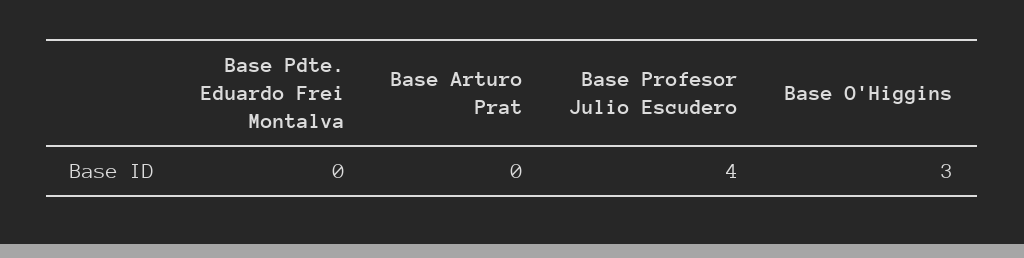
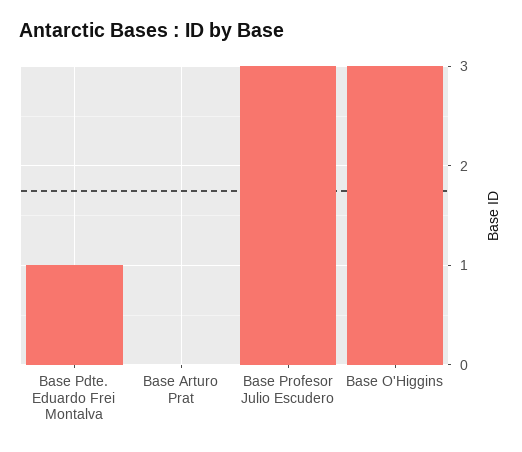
Base Pdte. Eduardo Frei Montalva: 0 -> 1
Base Profesor Julio Escudero: 4 -> 3

